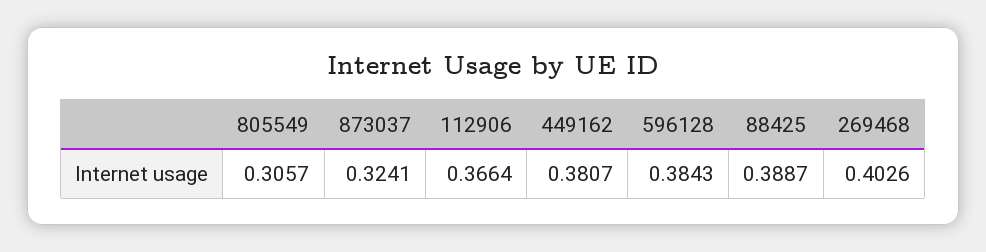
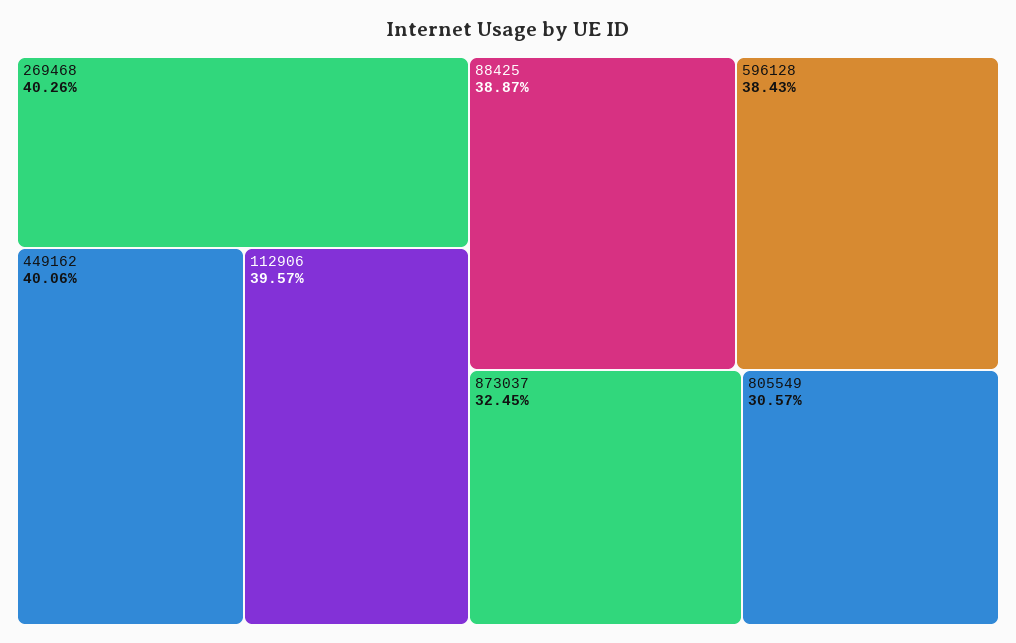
873037: 0.3241 -> 0.3245
112906: 0.3664 -> 0.3957
449162: 0.3807 -> 0.4006

